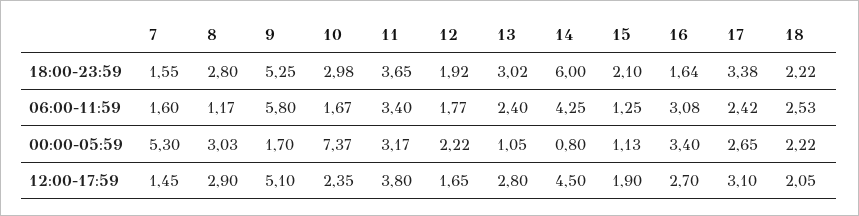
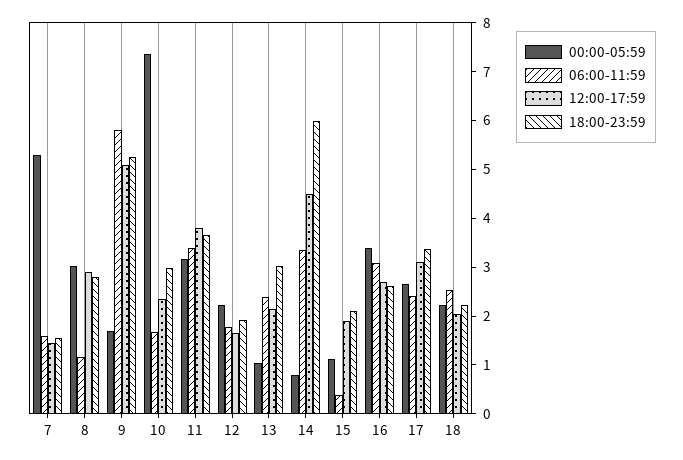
18:00-23:59, 16: 1.64 -> 2.6
06:00-11:59, 14: 4.25 -> 3.4
06:00-11:59, 15: 1.25 -> 0.4
12:00-17:59, 13: 2.8 -> 2.2

